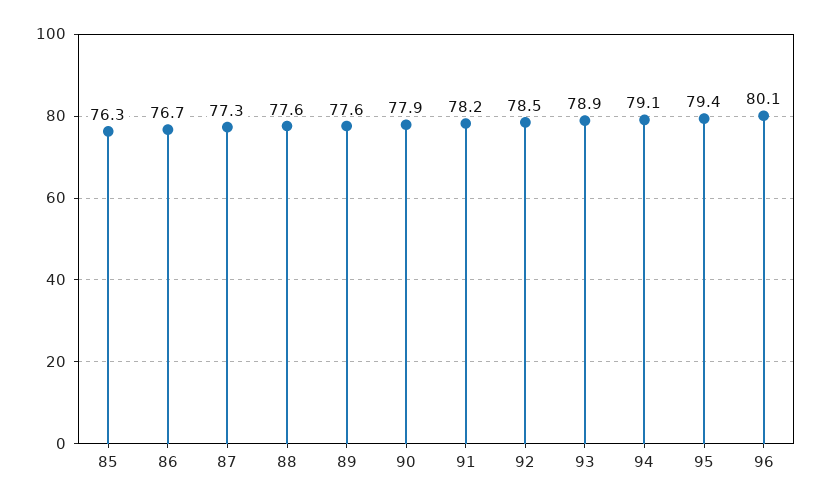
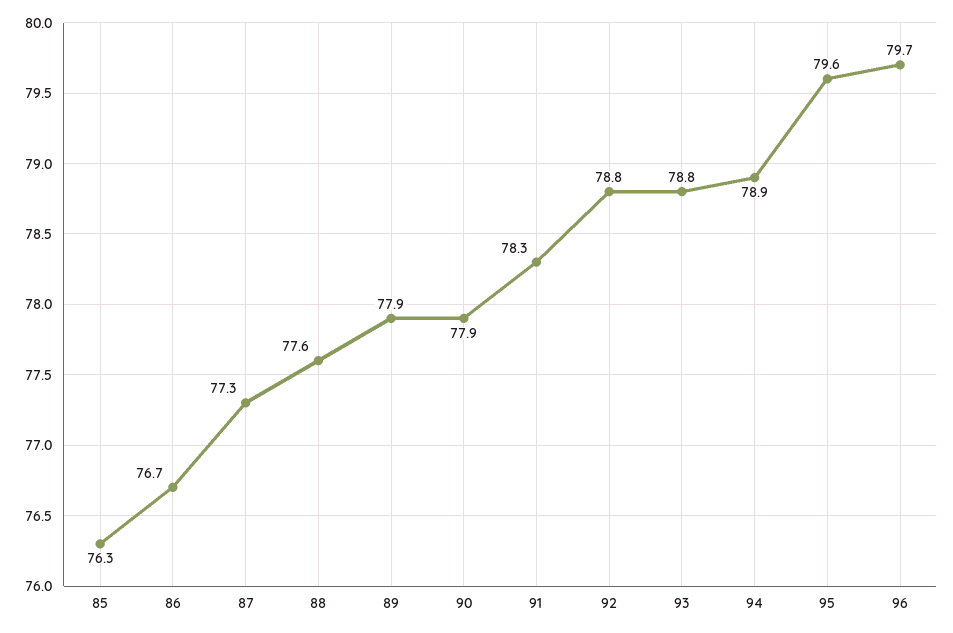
89: 77.6 -> 77.9
91: 78.2 -> 78.3
92: 78.5 -> 78.8
93: 78.9 -> 78.8
94: 79.1 -> 78.9
95: 79.4 -> 79.6
96: 80.1 -> 79.7

